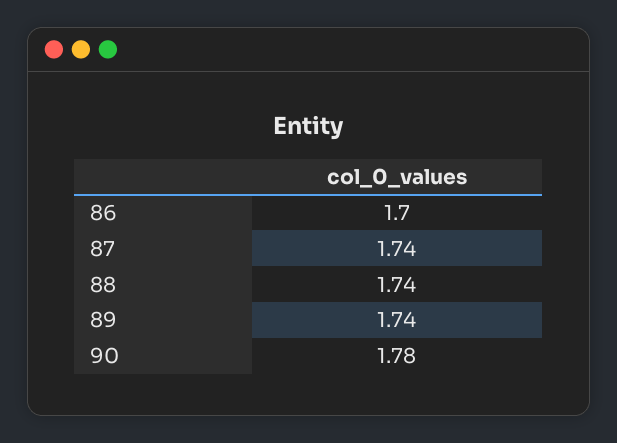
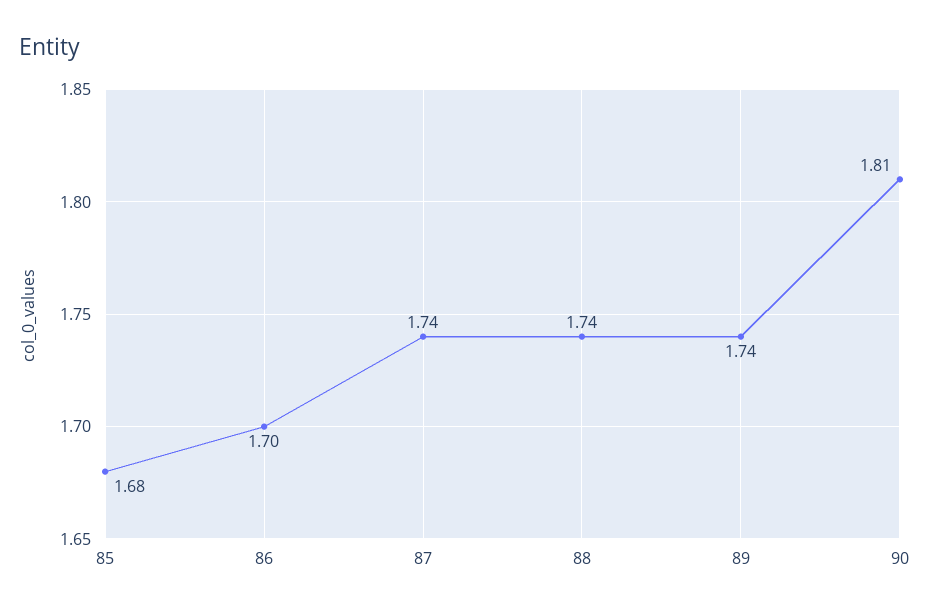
90: 1.78 -> 1.81
85: none -> 1.68

